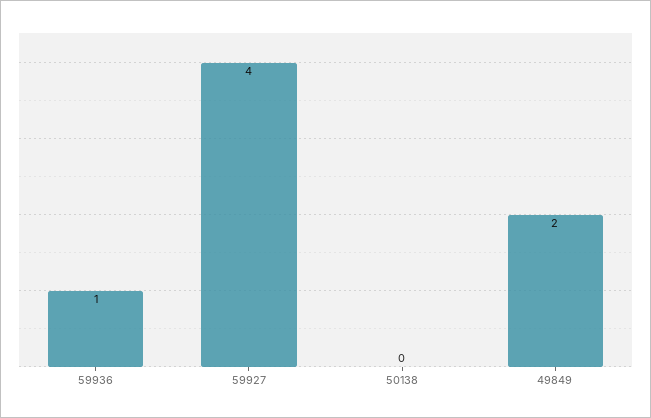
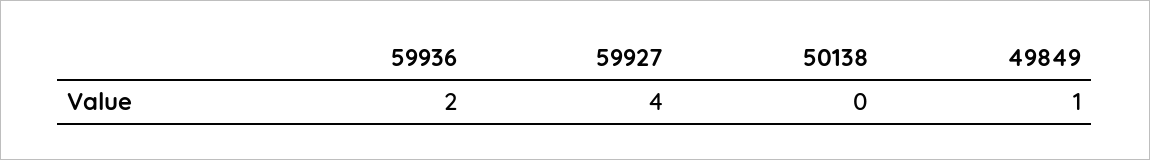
59936: 1 -> 2
49849: 2 -> 1

